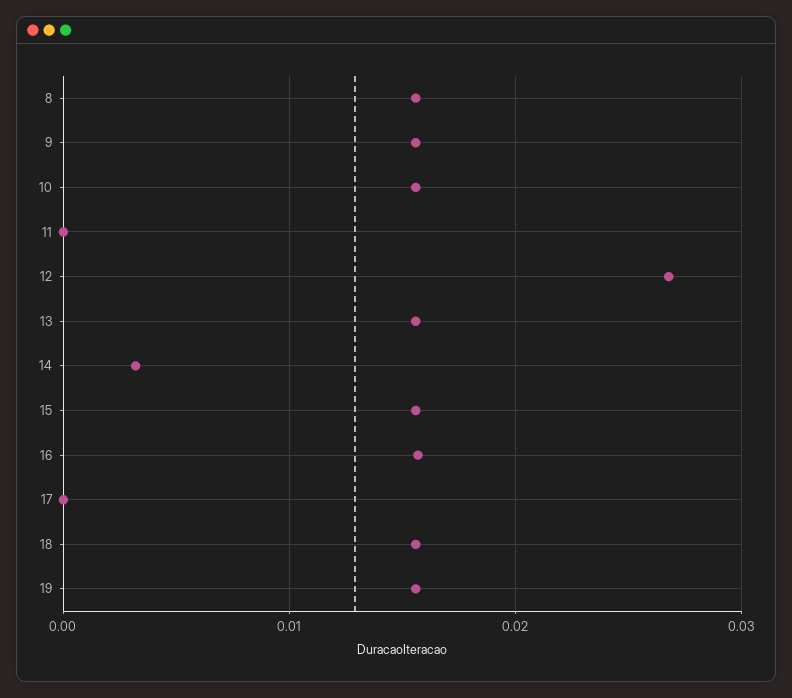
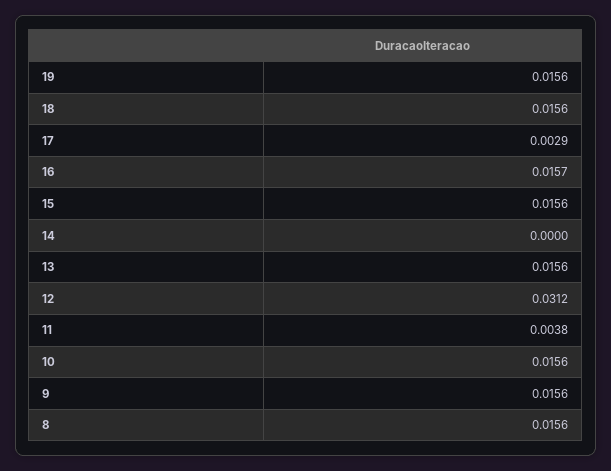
11: 0 -> 0.0038
12: 0.027 -> 0.0312
14: 0.003 -> 0
17: 0 -> 0.0029

